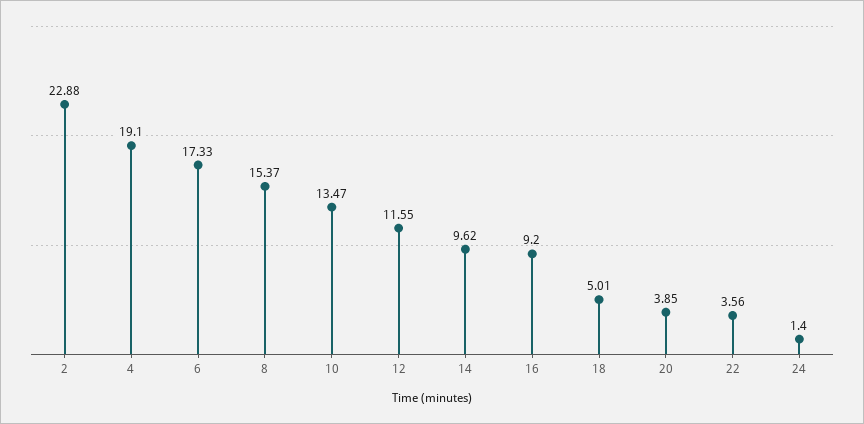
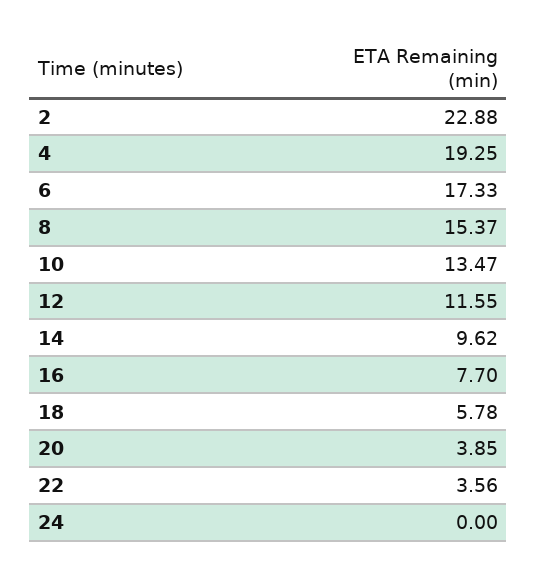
4: 19.1 -> 19.25
16: 9.2 -> 7.7
18: 5.01 -> 5.78
24: 1.4 -> 0

